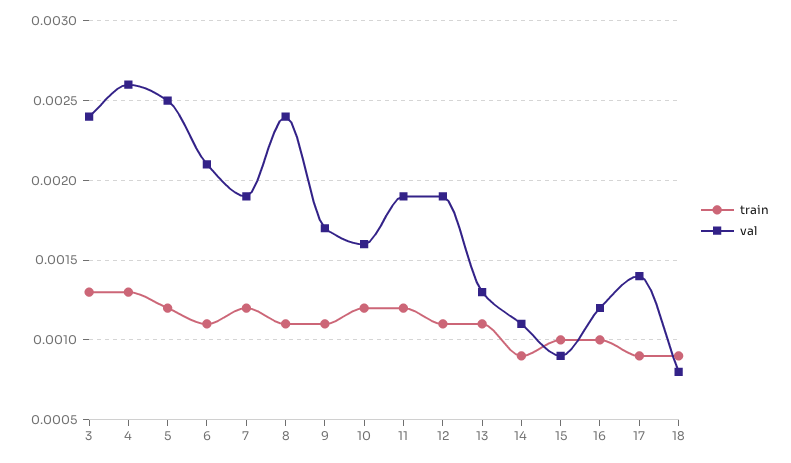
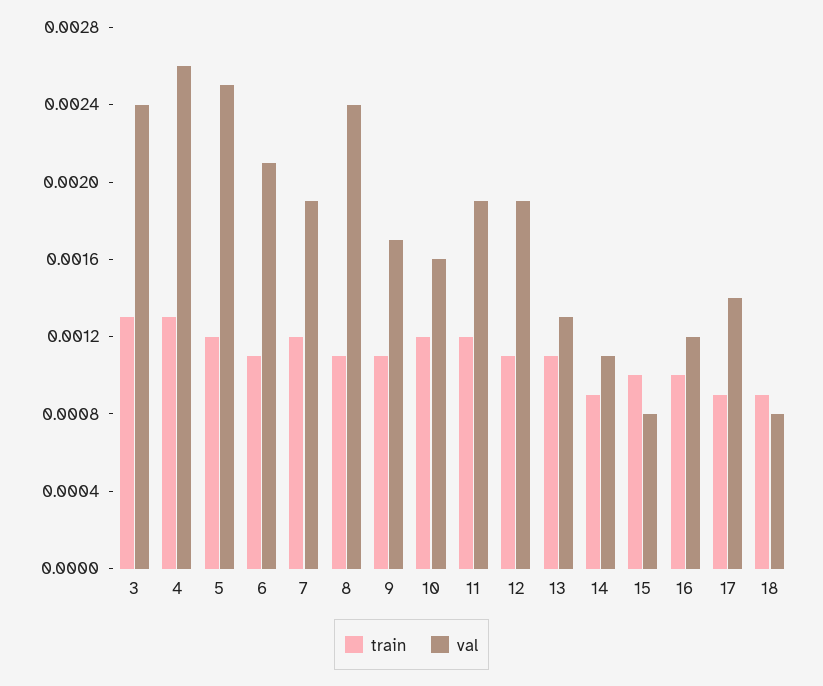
val, 15: 0.0009 -> 0.0008

